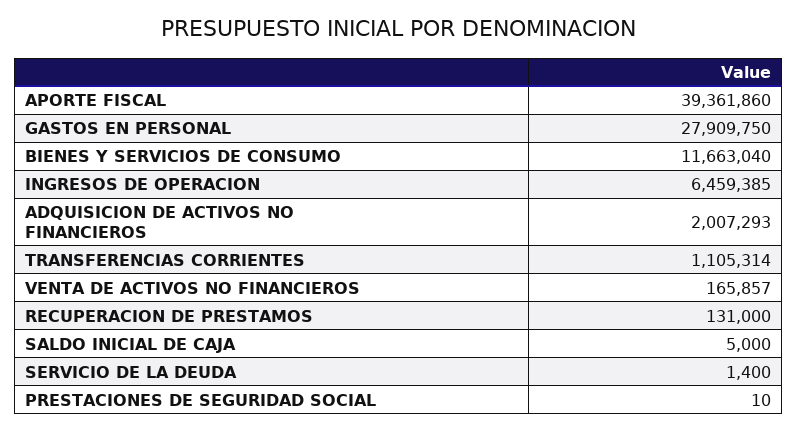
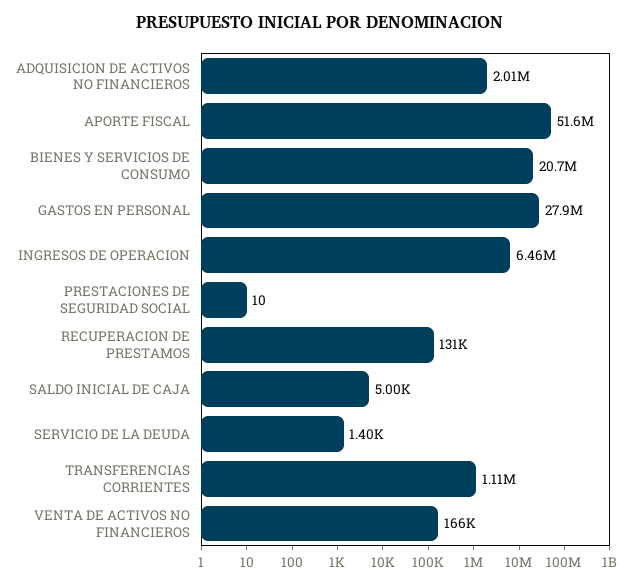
APORTE FISCAL: 39361860 -> 51600000
BIENES Y SERVICIOS DE CONSUMO: 11663040 -> 20700000

